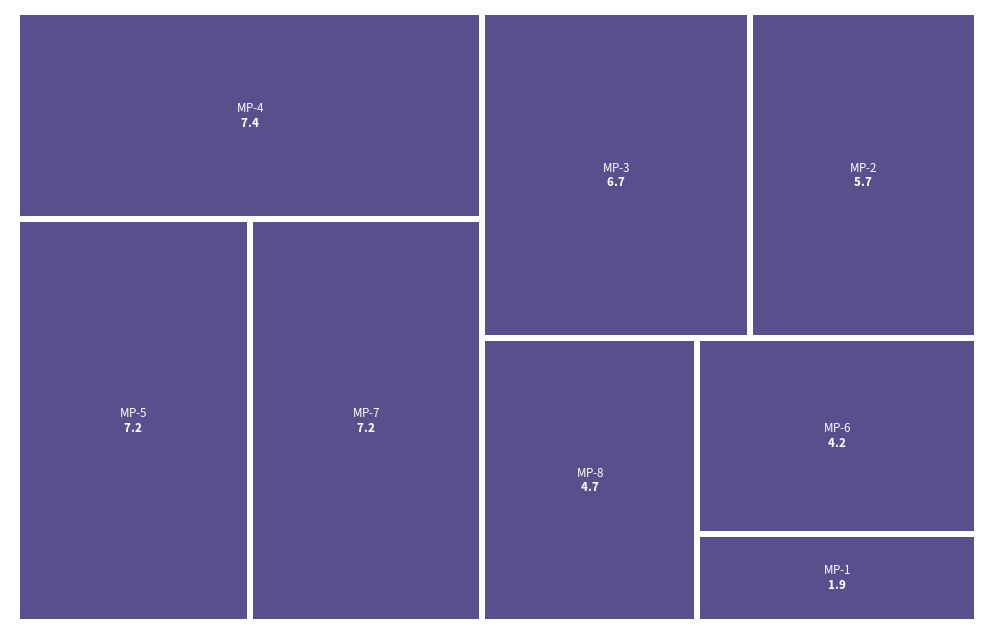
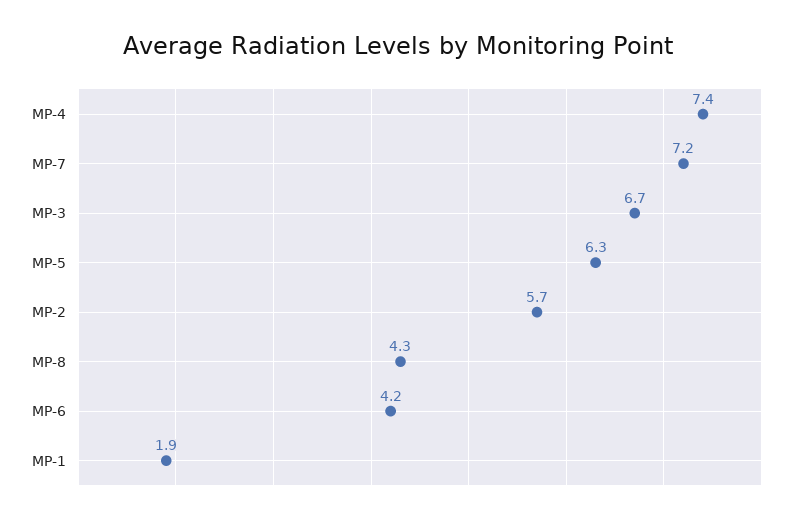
MP-5: 7.2 -> 6.3
MP-8: 4.7 -> 4.3

